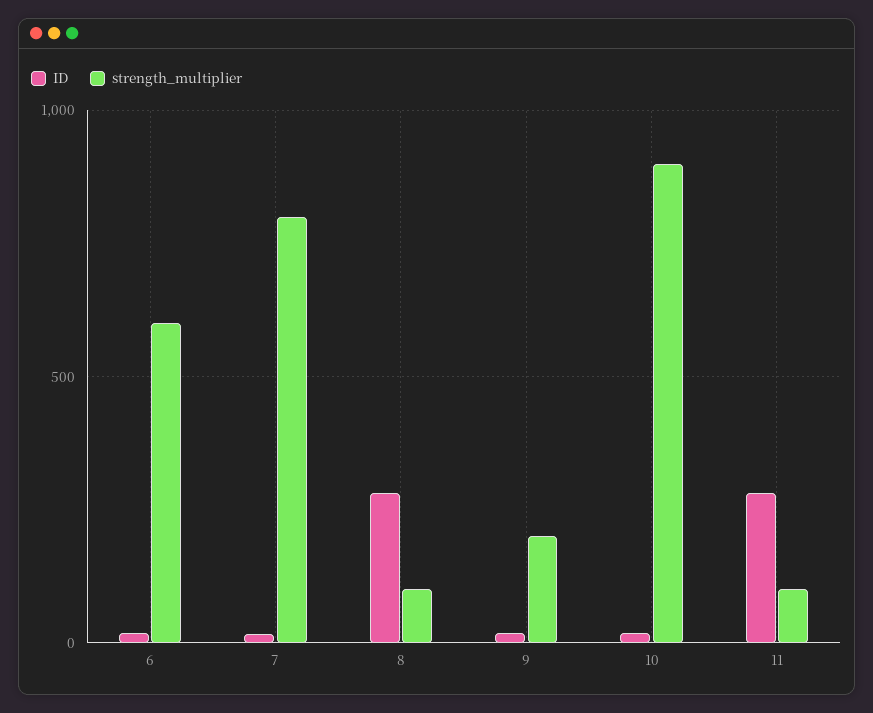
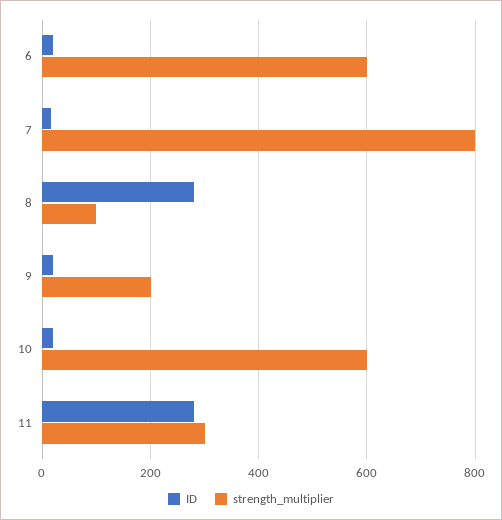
strength_multiplier, 10: 900 -> 600
strength_multiplier, 11: 100 -> 300

